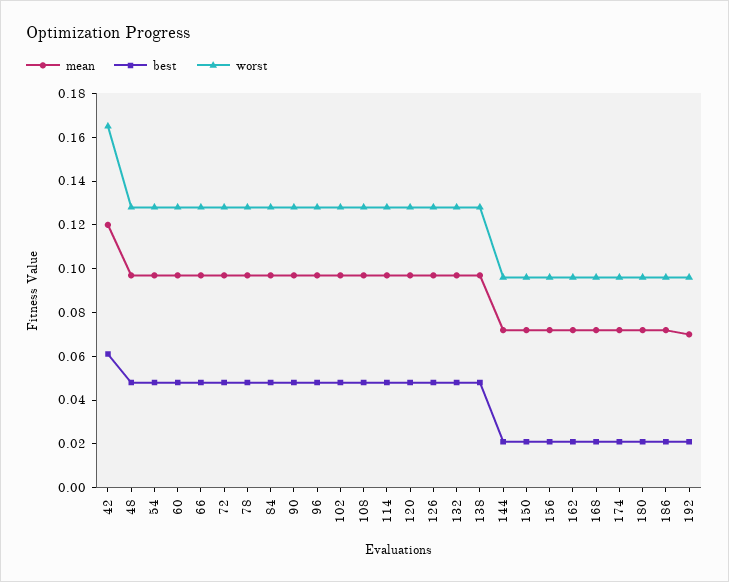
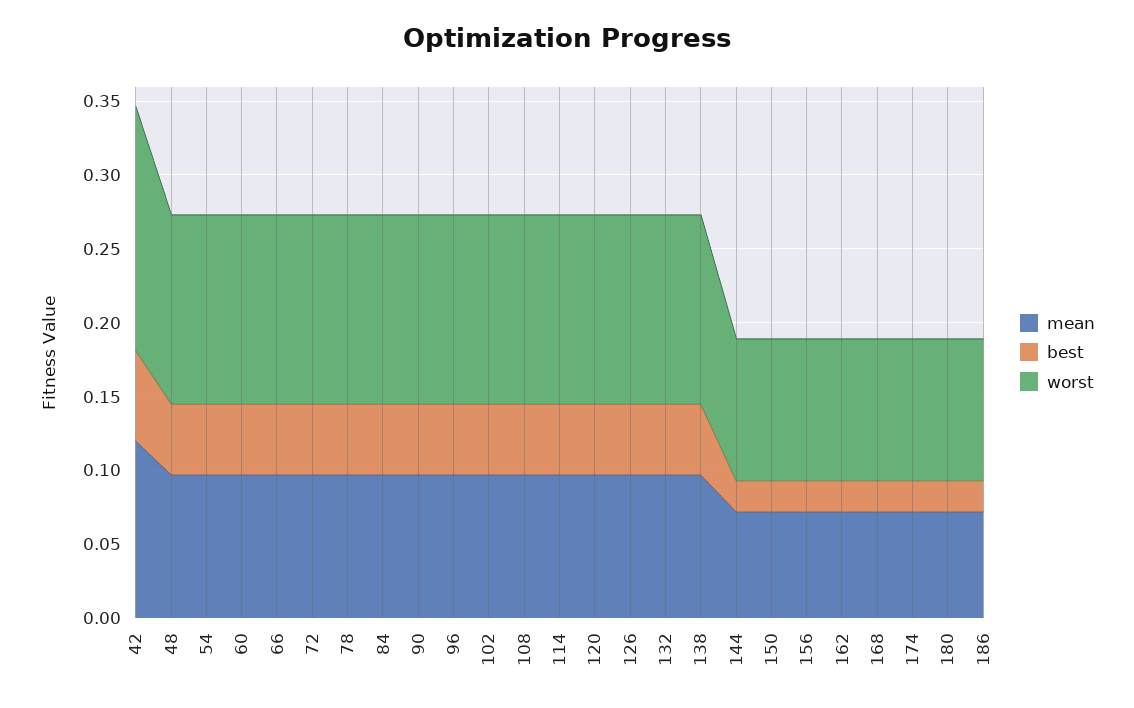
mean, 192: 0.07 -> none
best, 192: 0.02 -> none
worst, 192: 0.095 -> none

